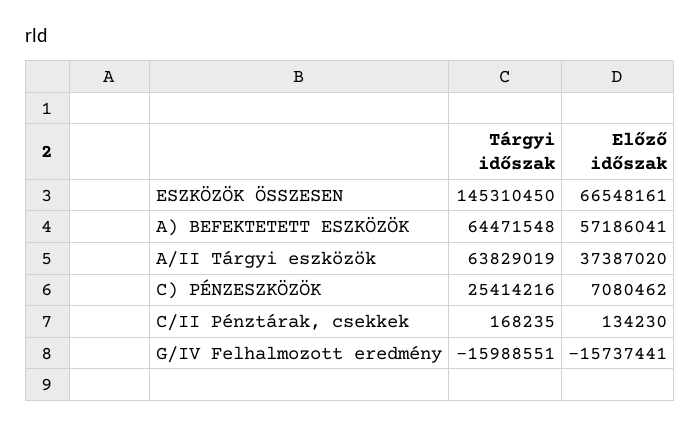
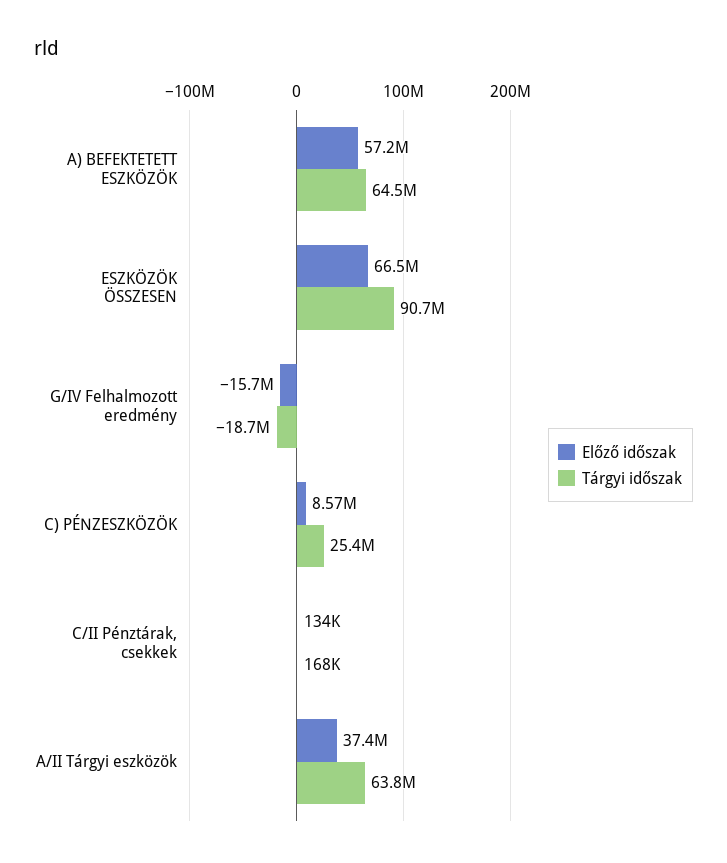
Tárgyi időszak, ESZKÖZÖK ÖSSZESEN: 145310450 -> 90700000
Előző időszak, C) PÉNZESZKÖZÖK: 7080462 -> 8570000
Tárgyi időszak, G/IV Felhalmozott eredmény: -15988551 -> -18700000

